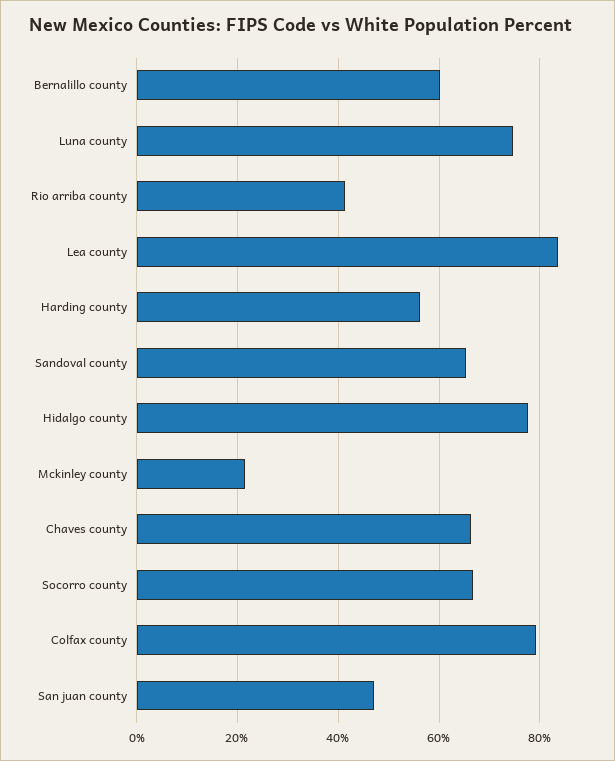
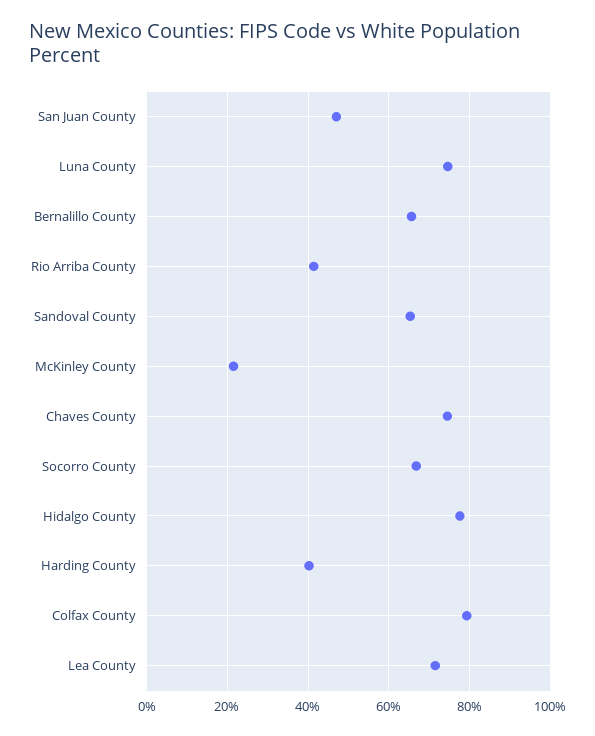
Bernalillo county: 60 -> 66
Lea county: 84 -> 72
Harding county: 56 -> 40
Chaves county: 66 -> 74

